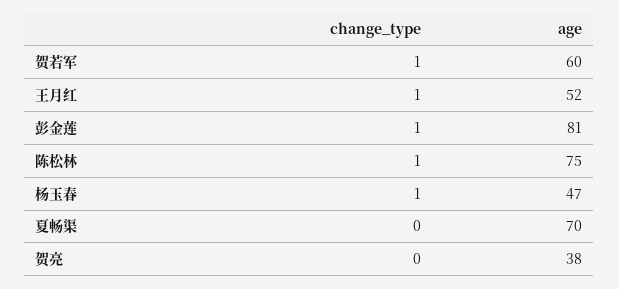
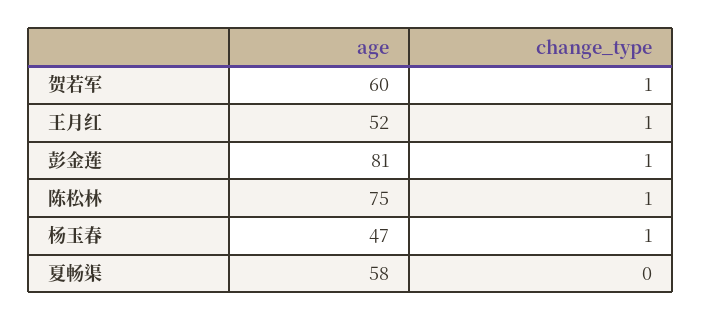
age, 夏畅渠: 70 -> 58
change_type, 贺亮: 0 -> none
age, 贺亮: 38 -> none

